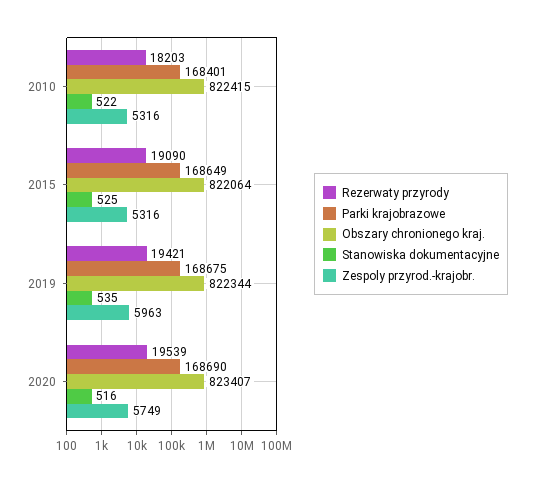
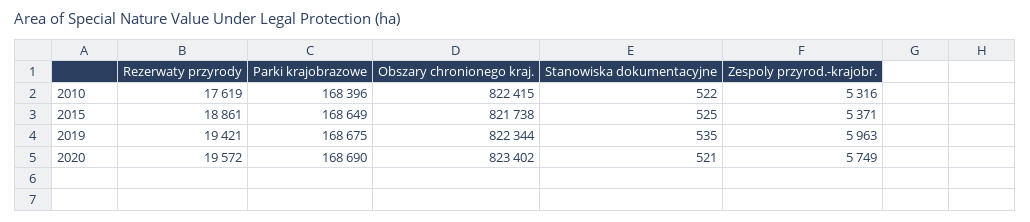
Rezerwaty przyrody, 2010: 18203 -> 17619
Parki krajobrazowe, 2010: 168401 -> 168396
Rezerwaty przyrody, 2015: 19090 -> 18861
Obszary chronionego kraj., 2015: 822064 -> 821738
Zespoly przyrod.-krajobr., 2015: 5316 -> 5371
Rezerwaty przyrody, 2020: 19539 -> 19572
Obszary chronionego kraj., 2020: 823407 -> 823402
Stanowiska dokumentacyjne, 2020: 516 -> 521

